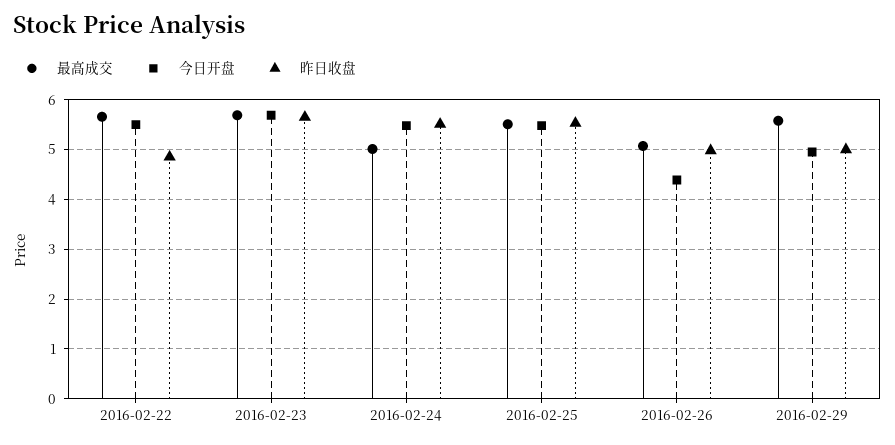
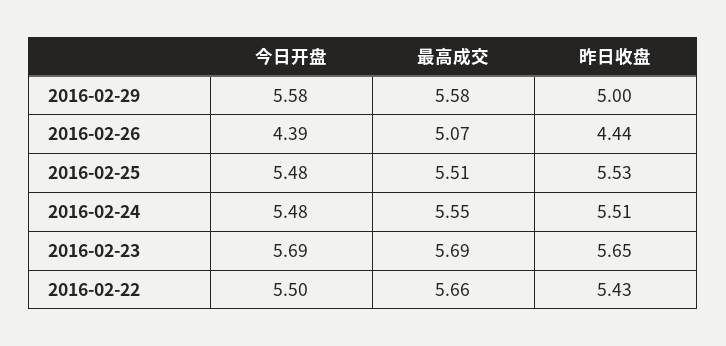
昨日收盘, 2016-02-22: 4.8 -> 5.43
最高成交, 2016-02-24: 5 -> 5.55
昨日收盘, 2016-02-26: 5 -> 4.44
今日开盘, 2016-02-29: 5 -> 5.58

